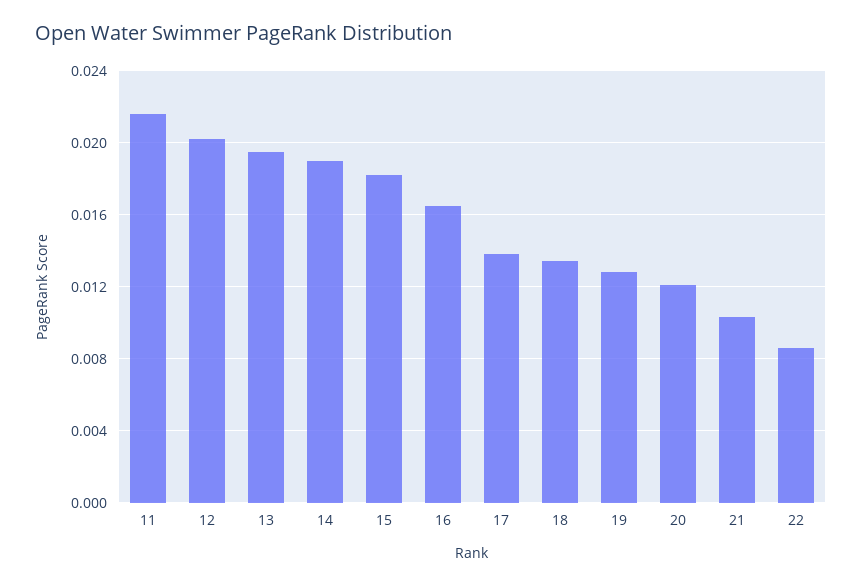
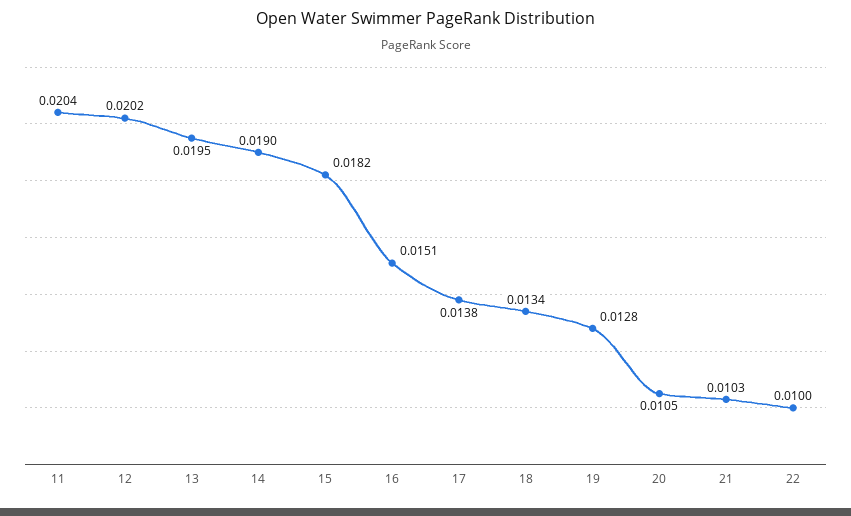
11: 0.0215 -> 0.0204
16: 0.0165 -> 0.0151
20: 0.012 -> 0.0105
22: 0.0085 -> 0.01

